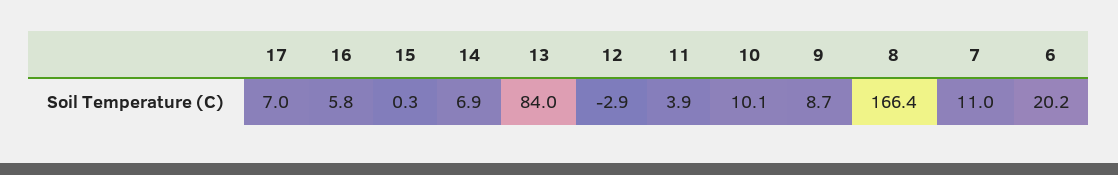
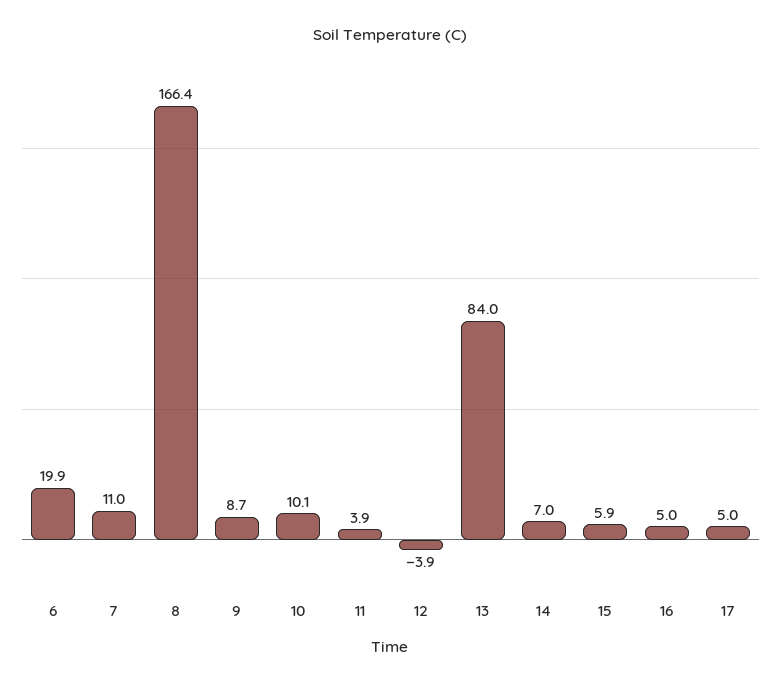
17: 7 -> 5
16: 5.8 -> 5
15: 0.3 -> 5.9
14: 6.9 -> 7
12: -2.9 -> -3.9
6: 20.2 -> 19.9

